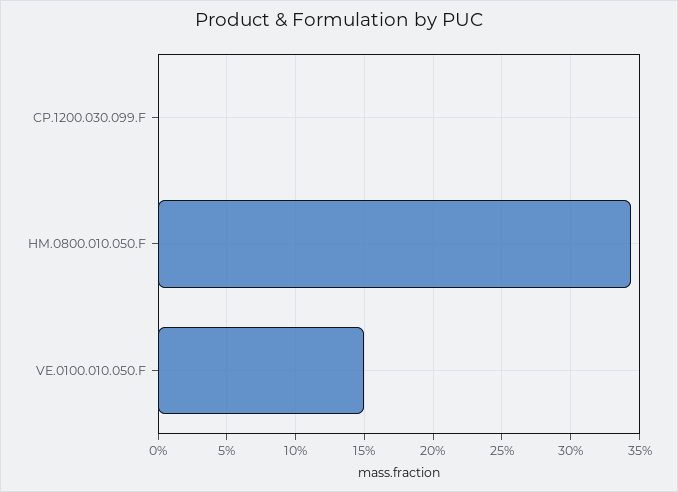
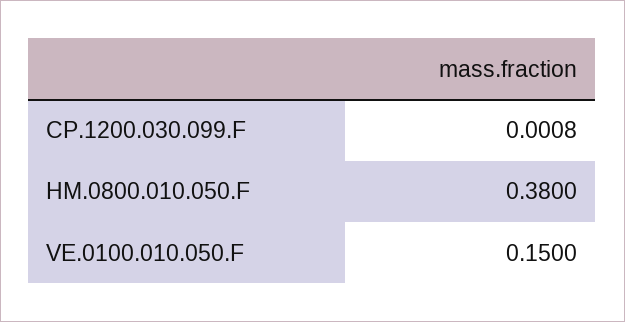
HM.0800.010.050.F: 0.345 -> 0.38

